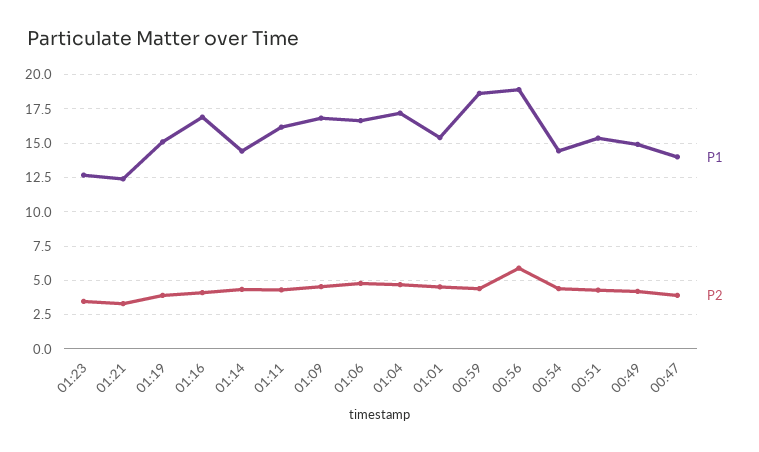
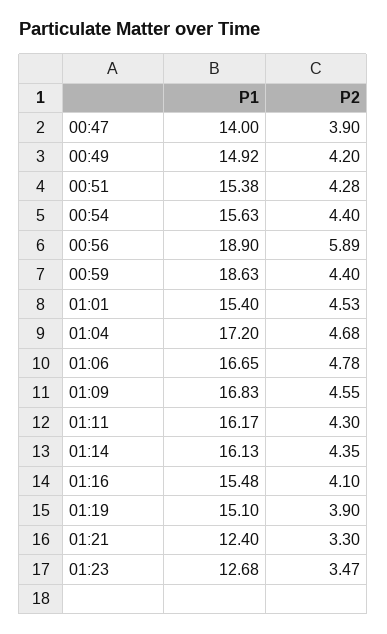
P1, 01:16: 17 -> 15.48
P1, 01:14: 14.5 -> 16.13
P1, 00:54: 14.5 -> 15.63

